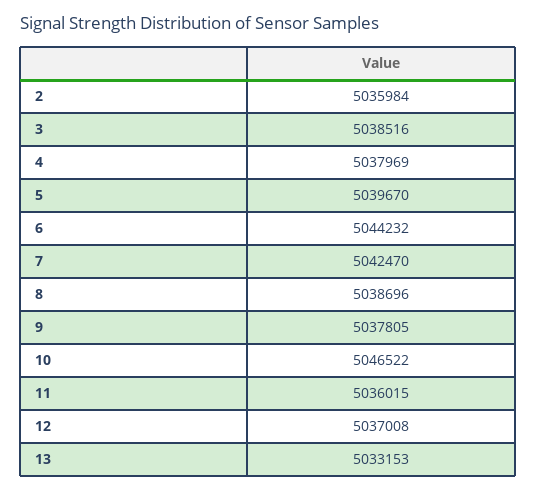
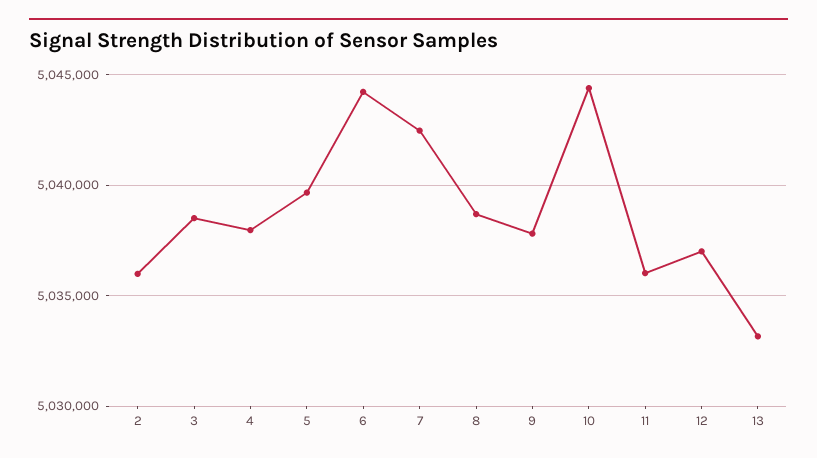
10: 5046522 -> 5044500

